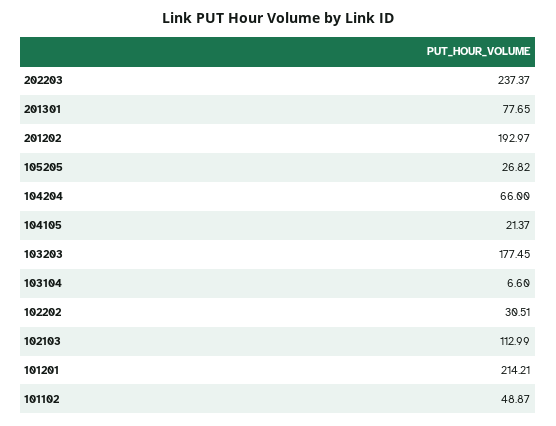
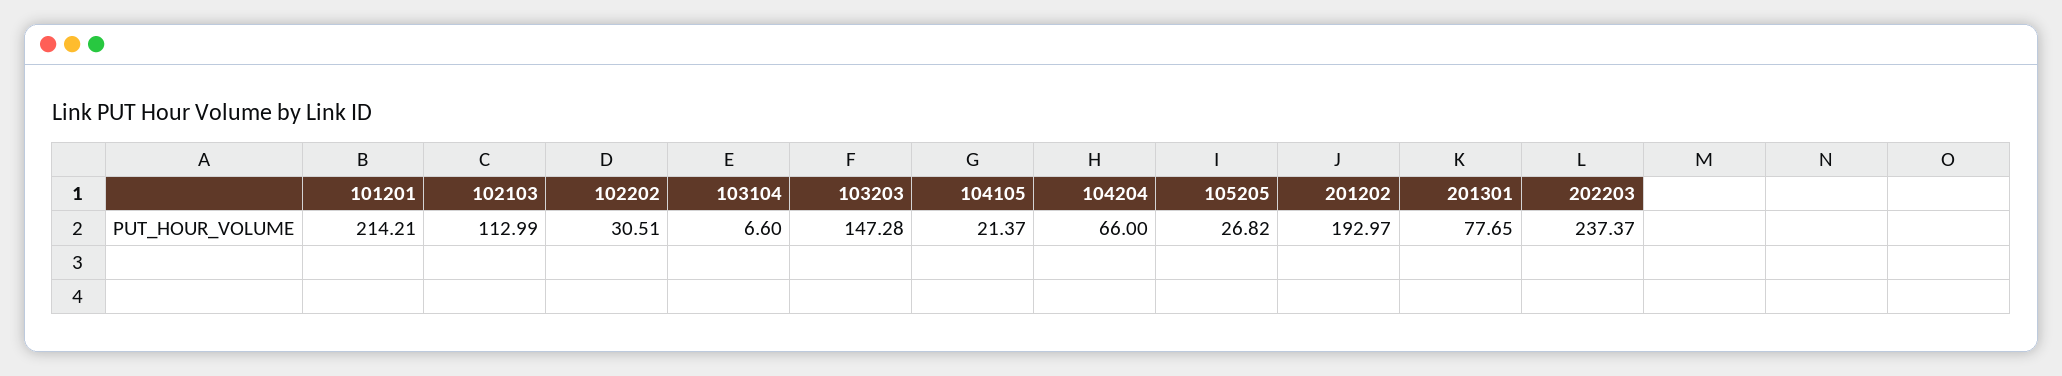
103203: 177.45 -> 147.28
101102: 48.87 -> none

